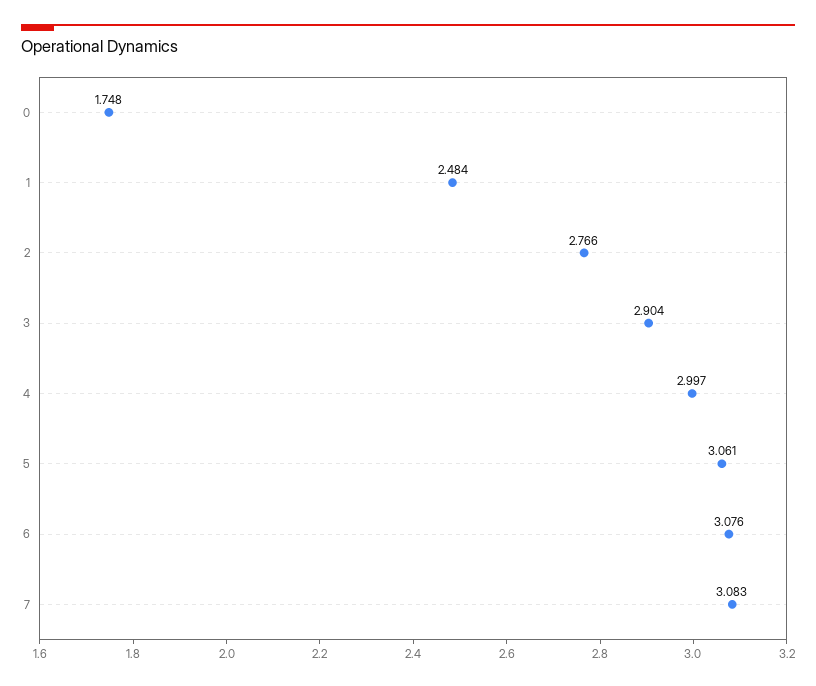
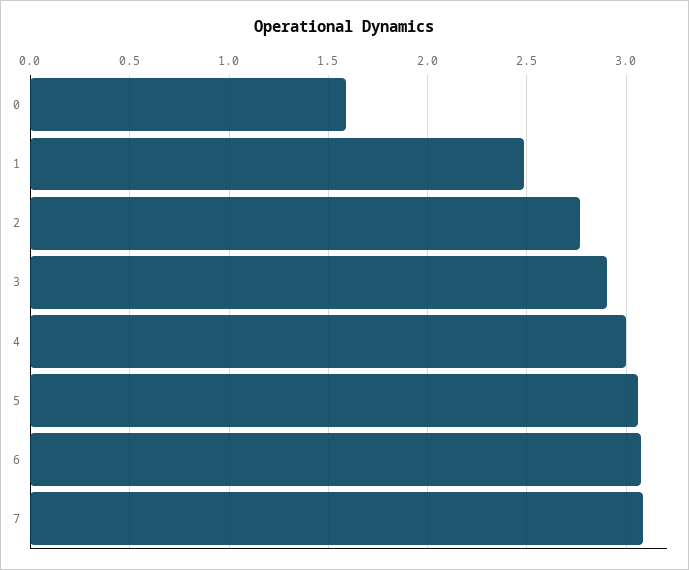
0: 1.748 -> 1.6

